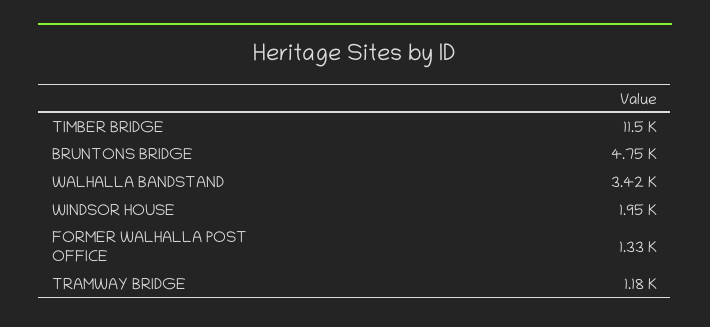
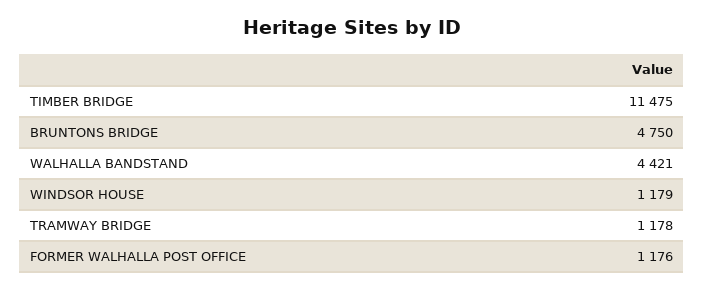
WALHALLA BANDSTAND: 3420 -> 4421
WINDSOR HOUSE: 1950 -> 1179
FORMER WALHALLA POST OFFICE: 1330 -> 1176

